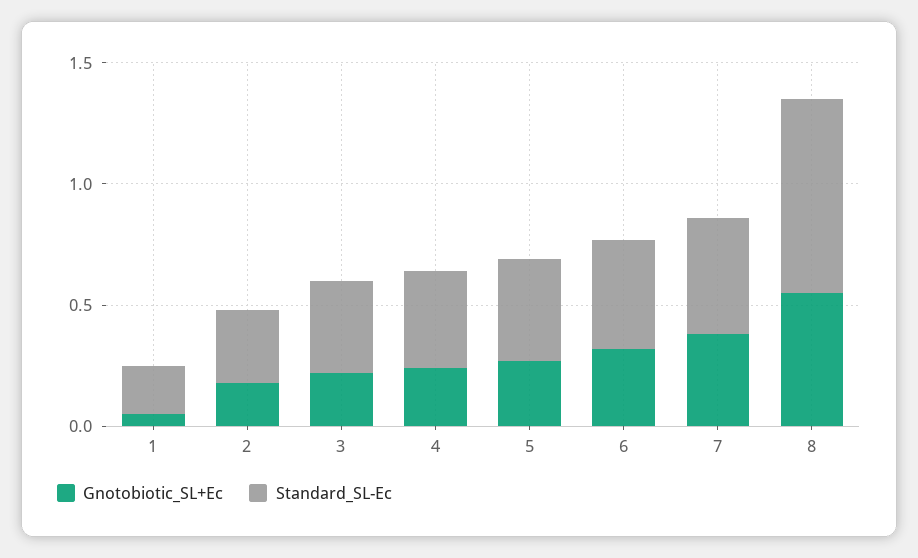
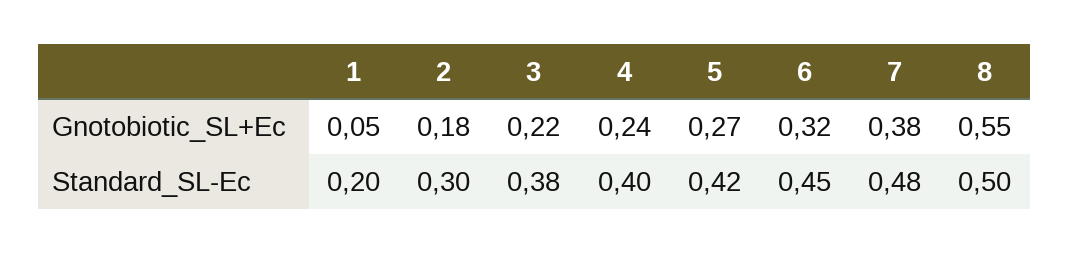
Standard_SL-Ec, 8: 0.8 -> 0.5

